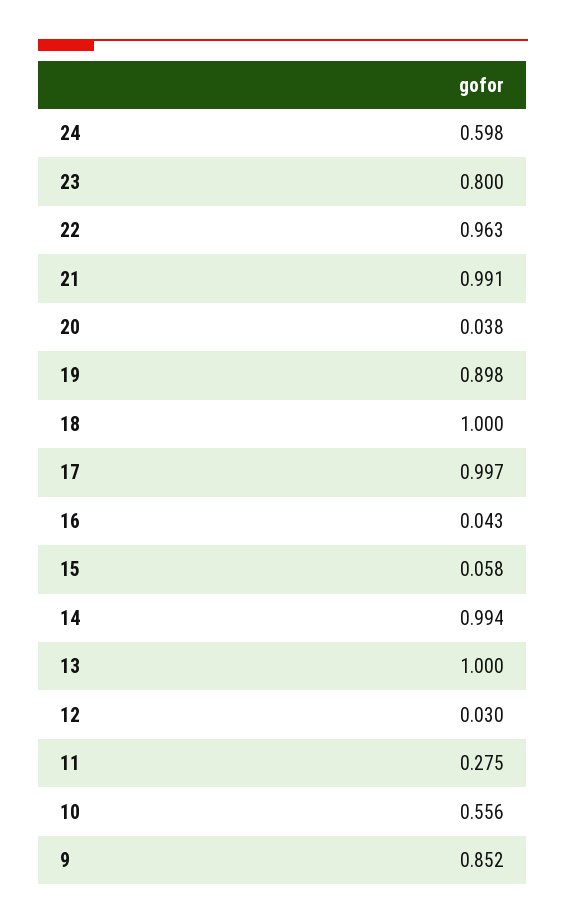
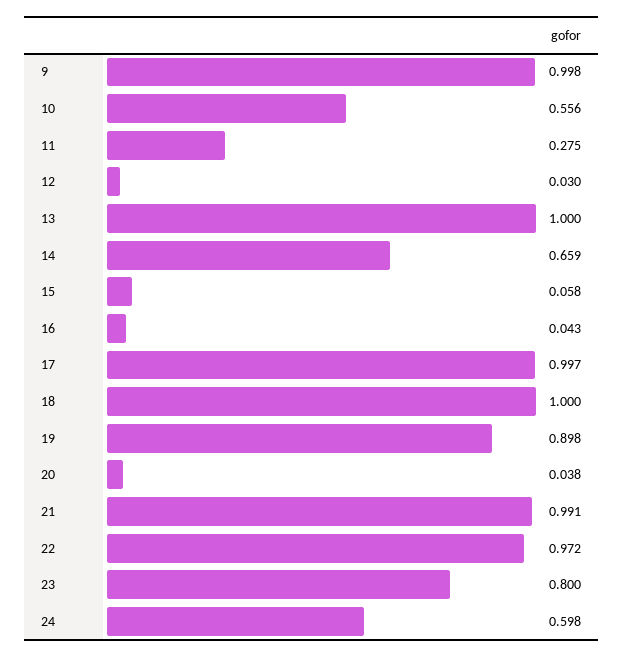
22: 0.963 -> 0.972
14: 0.994 -> 0.659
9: 0.852 -> 0.998

